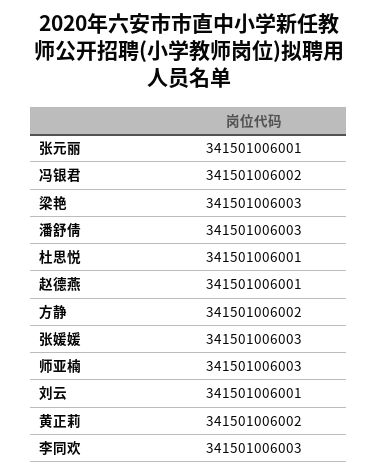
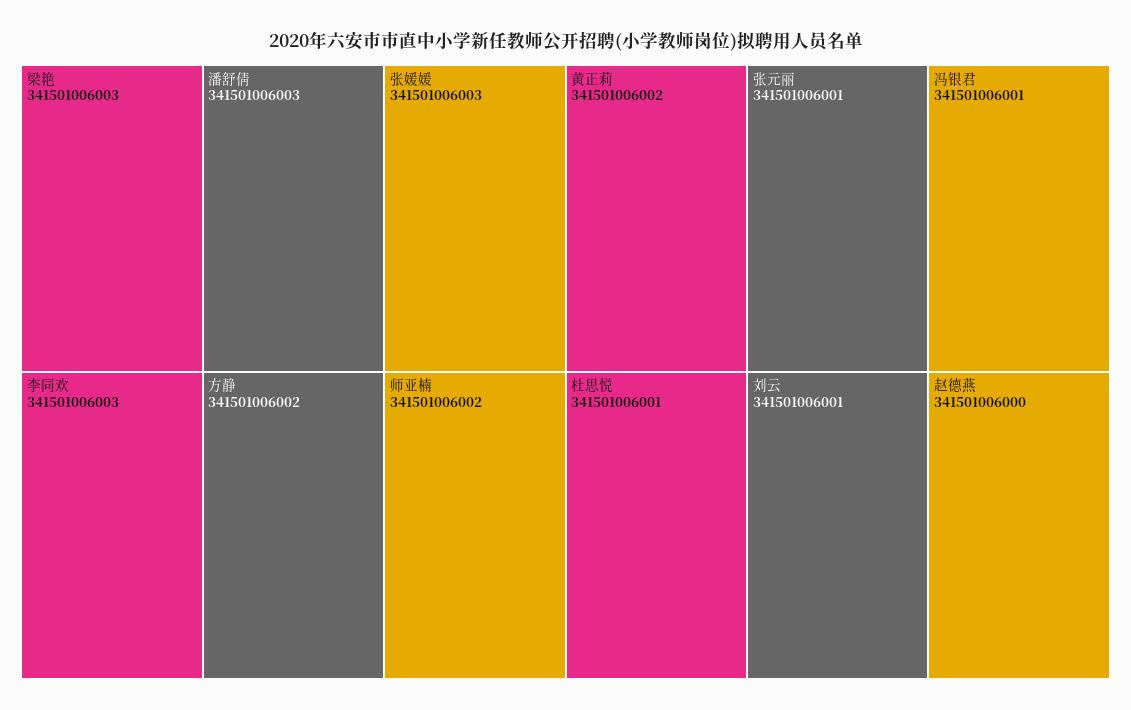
冯银君: 341501006002 -> 341501006001
赵德燕: 341501006001 -> 341501006000
师亚楠: 341501006003 -> 341501006002

